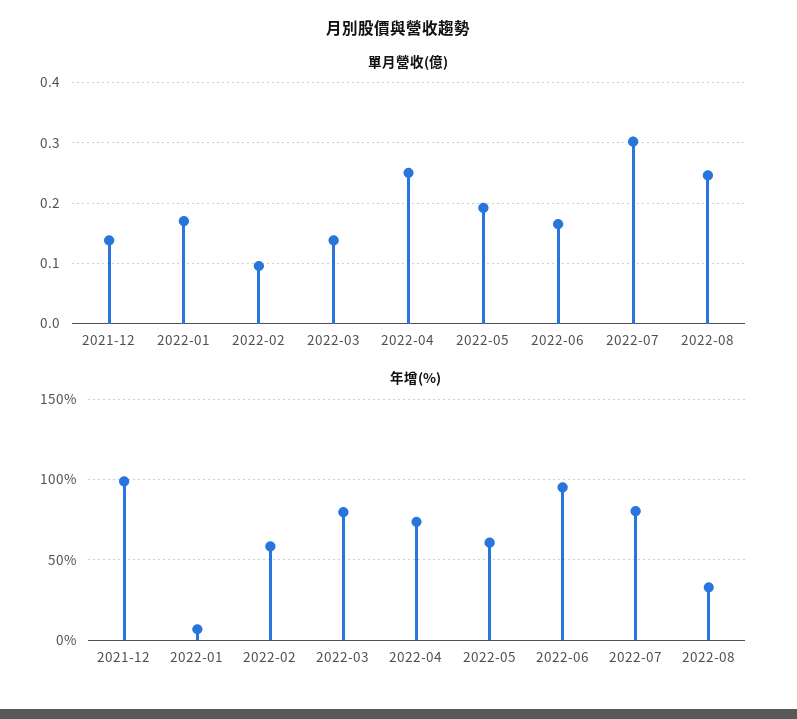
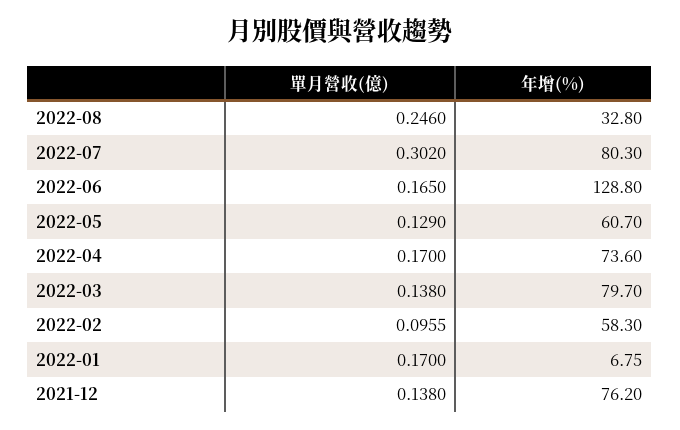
單月營收(億), 2022-04: 0.25 -> 0.17
單月營收(億), 2022-05: 0.19 -> 0.129
年增(%), 2021-12: 100 -> 76.2
年增(%), 2022-06: 95 -> 128.8

